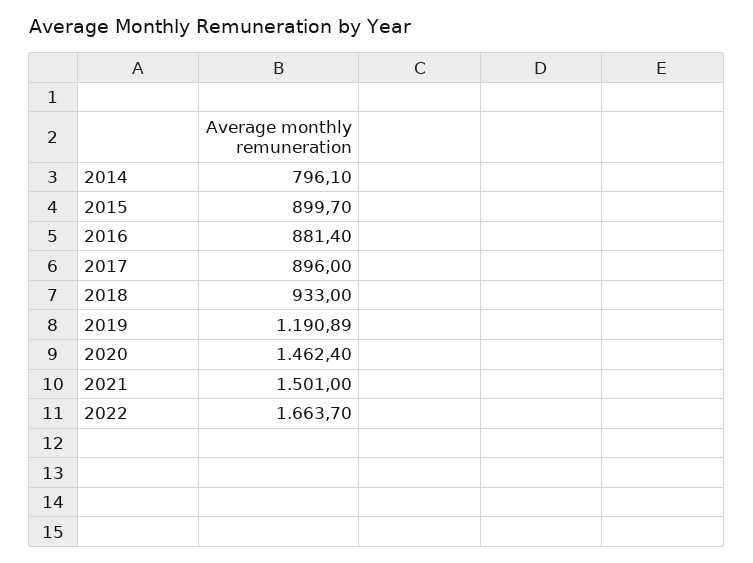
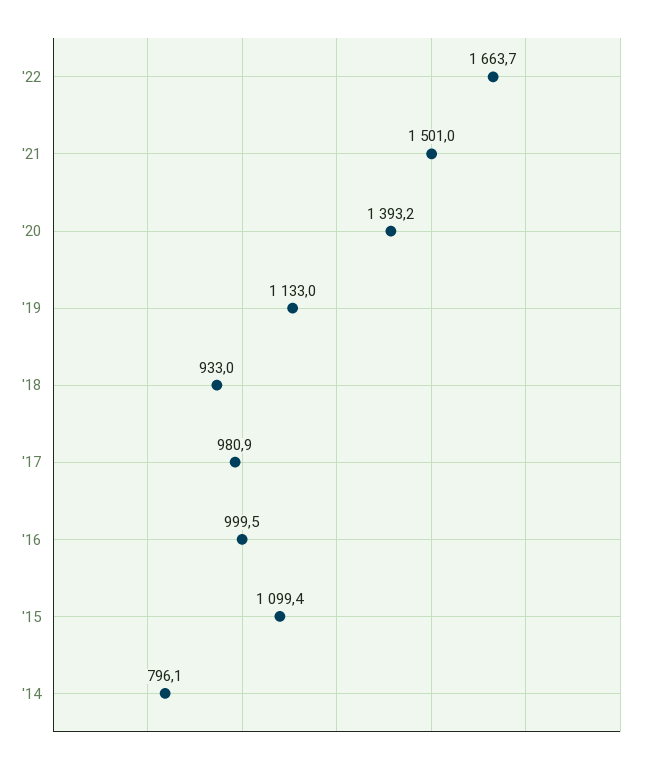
2015: 899.7 -> 1099.4
2016: 881.4 -> 999.5
2017: 896 -> 980.9
2019: 1190.89 -> 1133
2020: 1462.4 -> 1393.2

